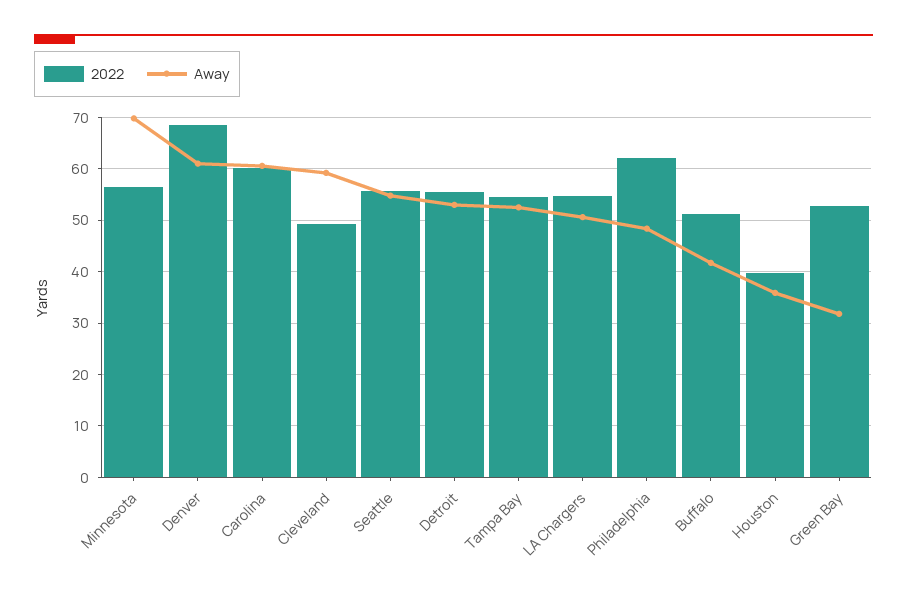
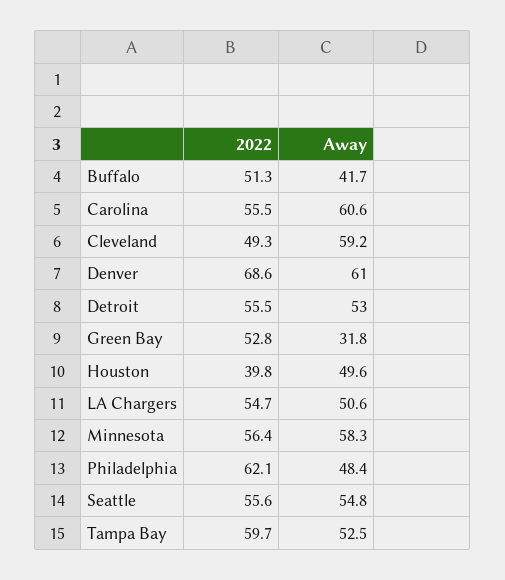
Away, Minnesota: 70 -> 58.3
2022, Carolina: 60 -> 55.5
2022, Tampa Bay: 54 -> 59.7
Away, Houston: 36 -> 49.6

